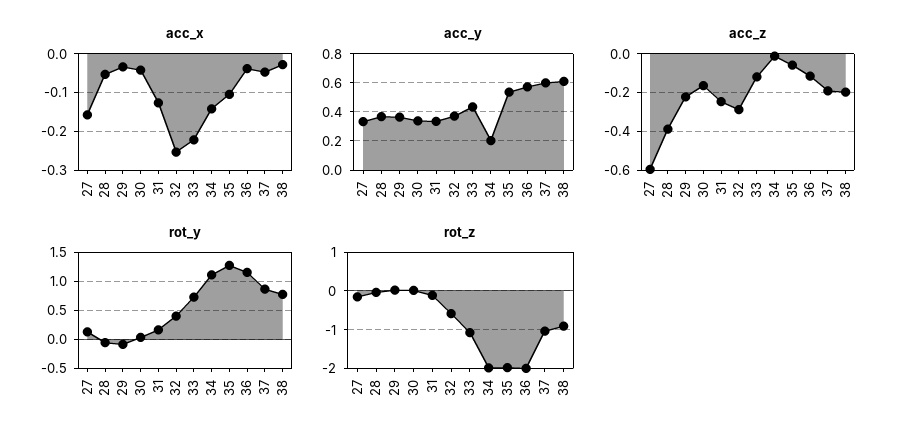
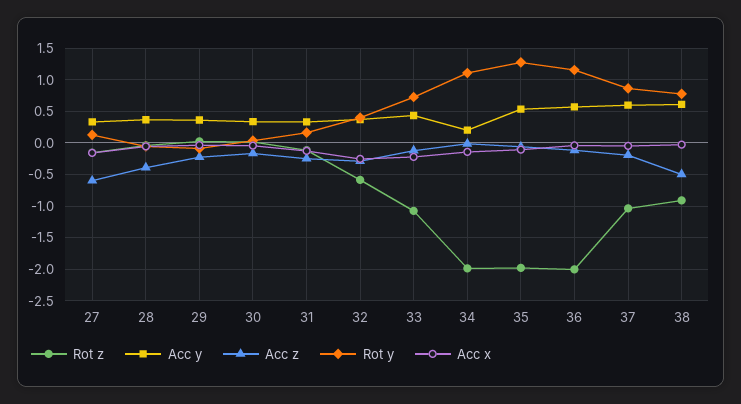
acc_z, 38: -0.2 -> -0.5

